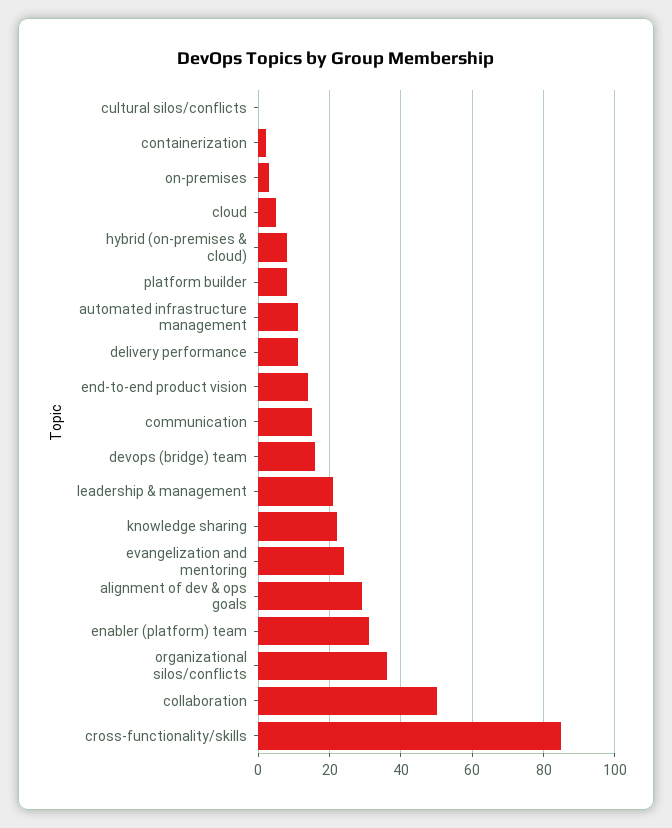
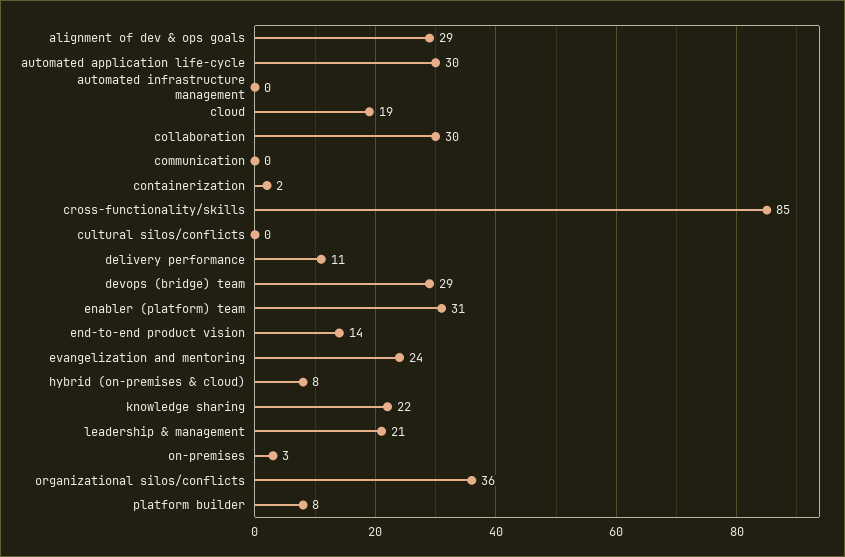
cloud: 5 -> 19
automated infrastructure management: 10 -> 0
communication: 15 -> 0
devops (bridge) team: 15 -> 29
collaboration: 50 -> 30
automated application life-cycle: none -> 30

